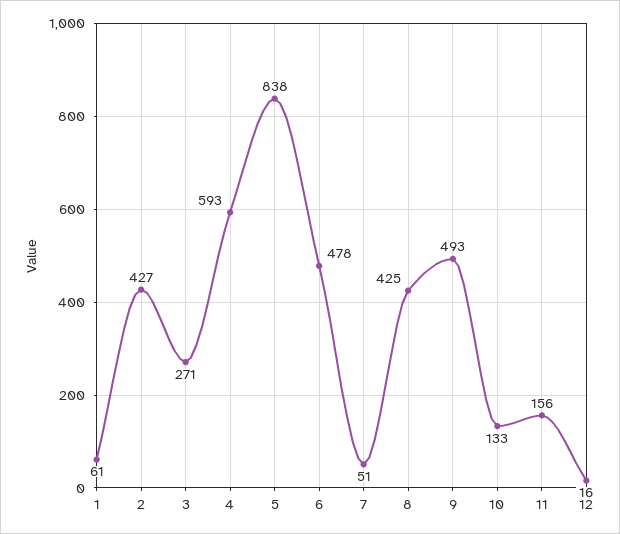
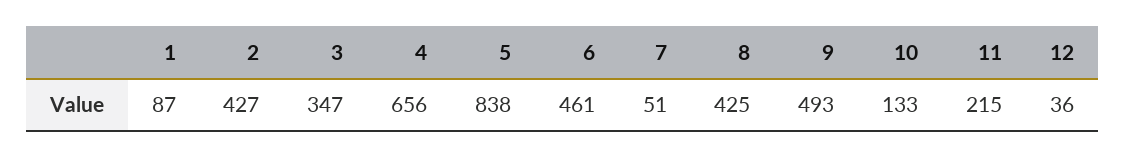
1: 61 -> 87
3: 271 -> 347
4: 593 -> 656
6: 478 -> 461
11: 156 -> 215
12: 16 -> 36

